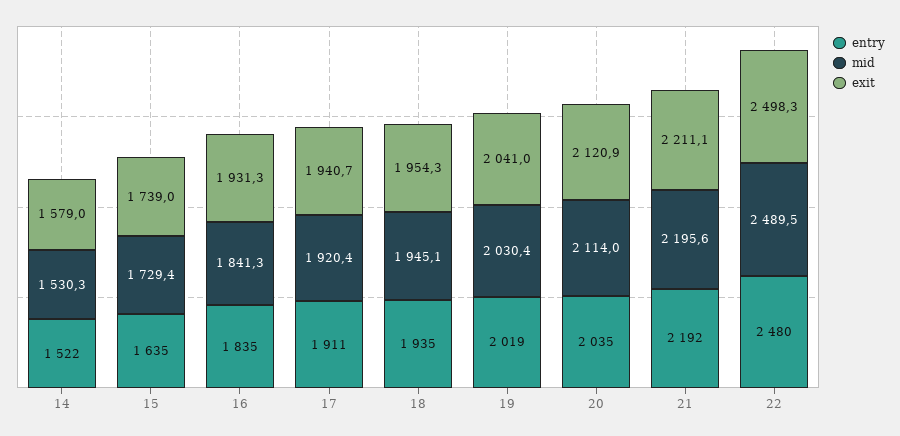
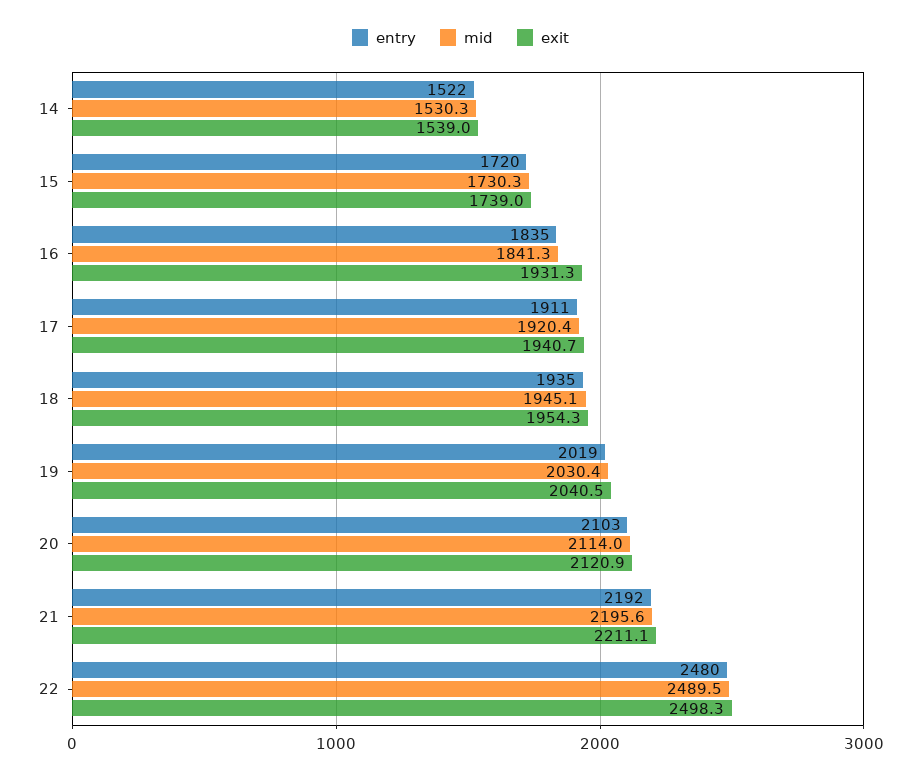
exit, 14: 1579 -> 1539
entry, 15: 1635 -> 1720
mid, 15: 1729.4 -> 1730.3
exit, 19: 2041 -> 2040.5
entry, 20: 2035 -> 2103

